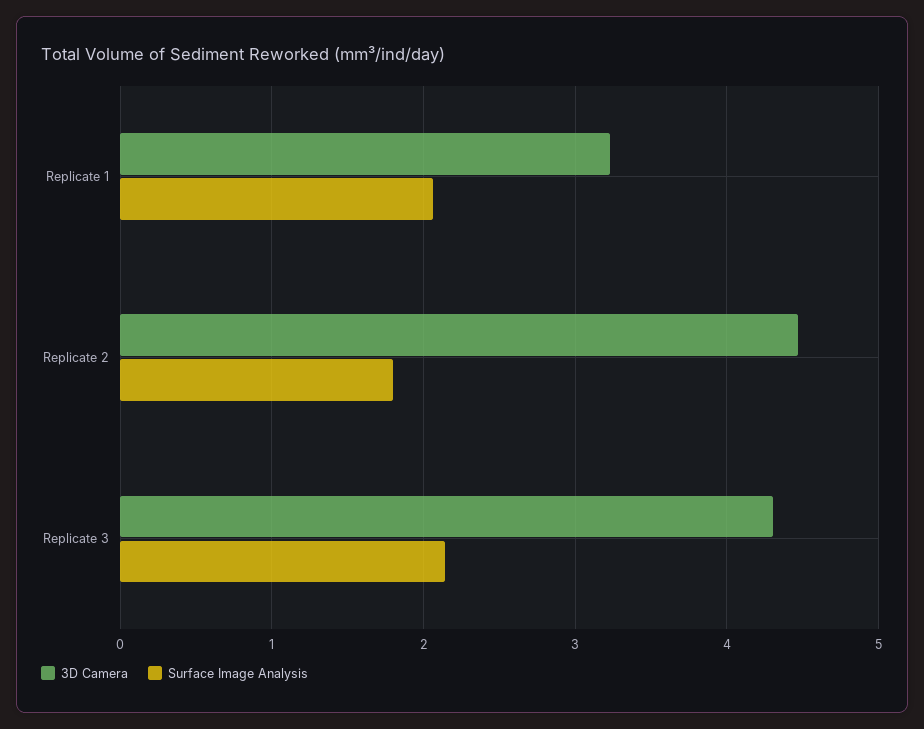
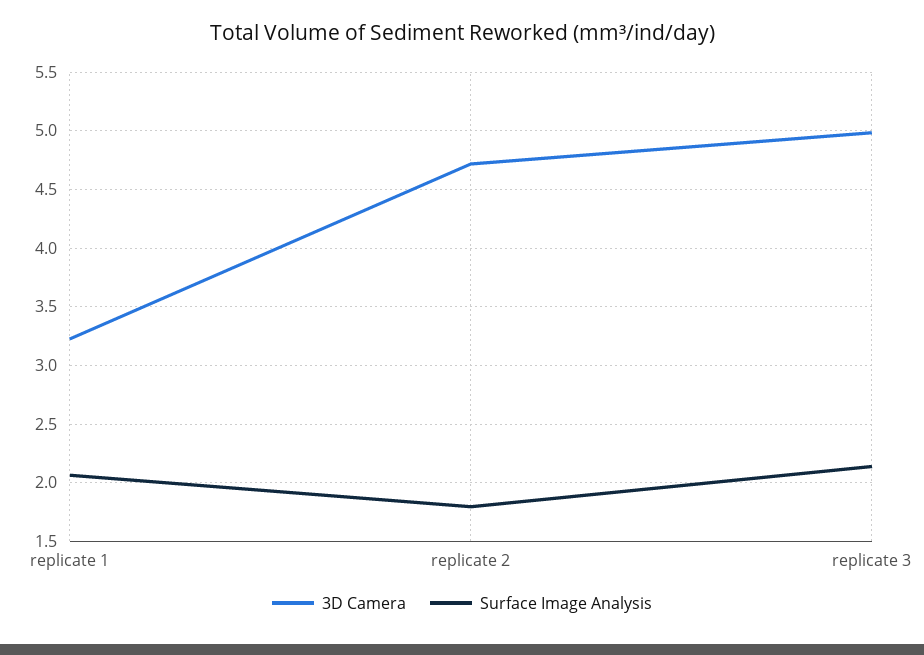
3D Camera, Replicate 2: 4.5 -> 4.7
3D Camera, Replicate 3: 4.3 -> 5

